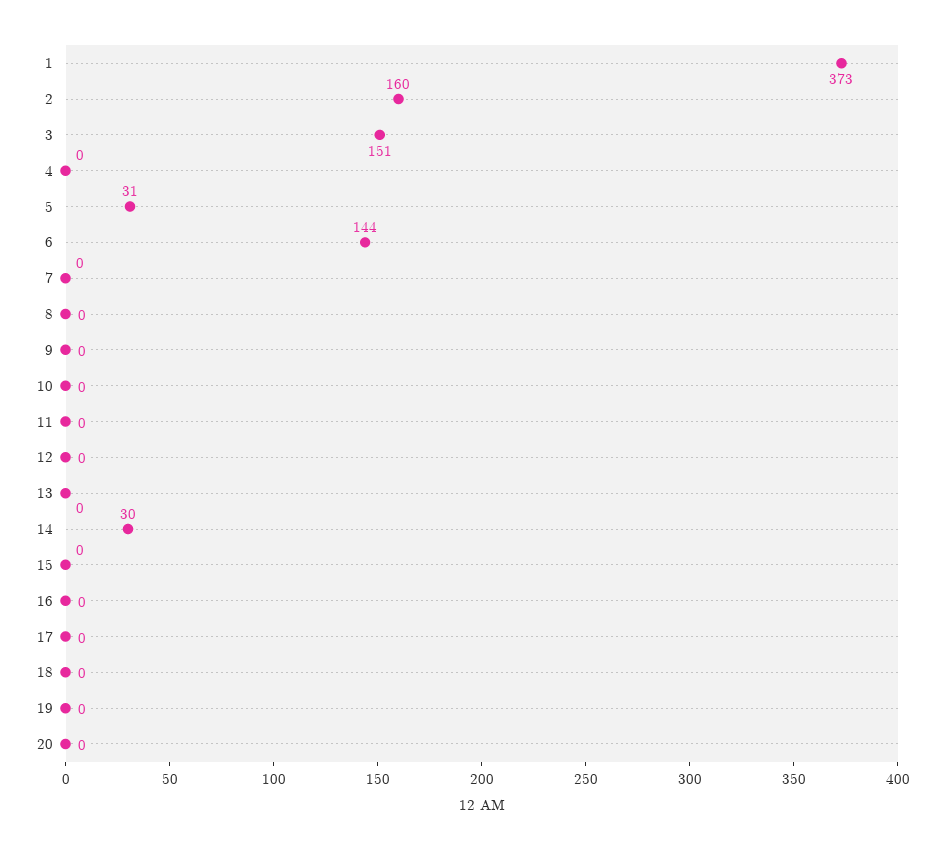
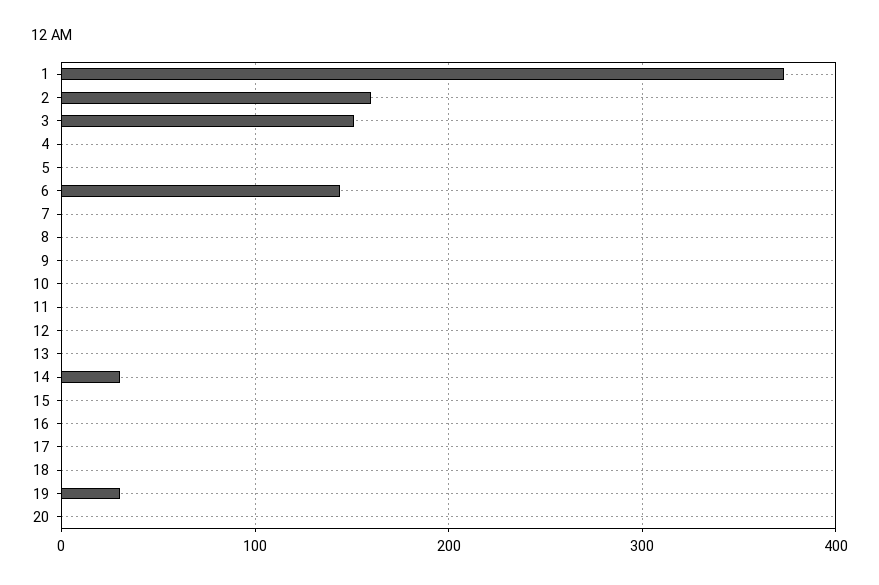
5: 31 -> 0
19: 0 -> 30

